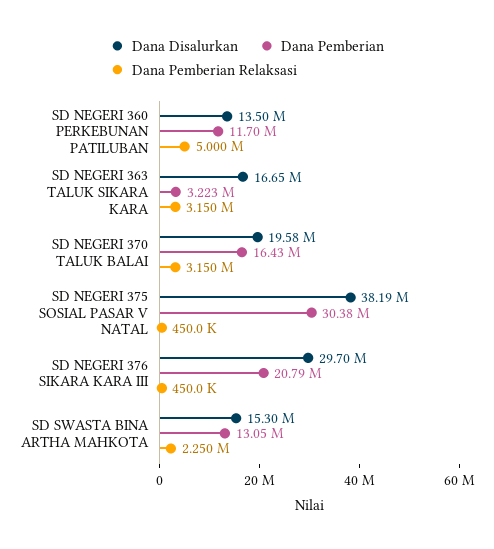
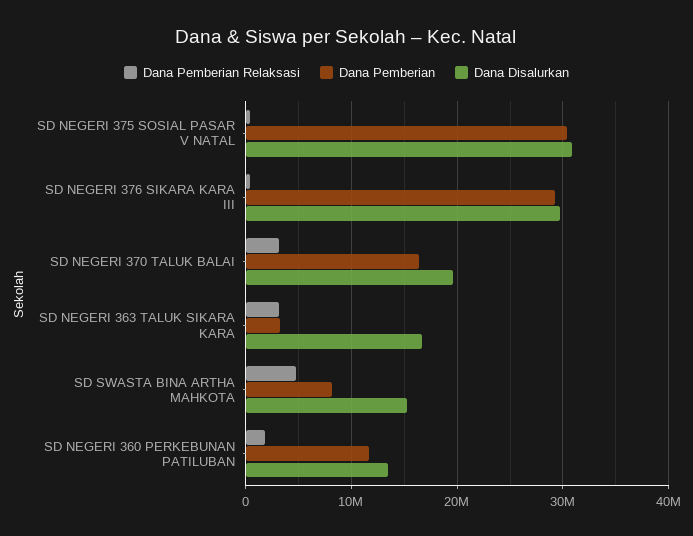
Dana Pemberian Relaksasi, SD NEGERI 360 PERKEBUNAN PATILUBAN: 5000000 -> 2000000
Dana Disalurkan, SD NEGERI 375 SOSIAL PASAR V NATAL: 38190000 -> 31000000
Dana Pemberian, SD NEGERI 376 SIKARA KARA III: 20790000 -> 29000000
Dana Pemberian, SD SWASTA BINA ARTHA MAHKOTA: 13050000 -> 8000000
Dana Pemberian Relaksasi, SD SWASTA BINA ARTHA MAHKOTA: 2250000 -> 5000000

